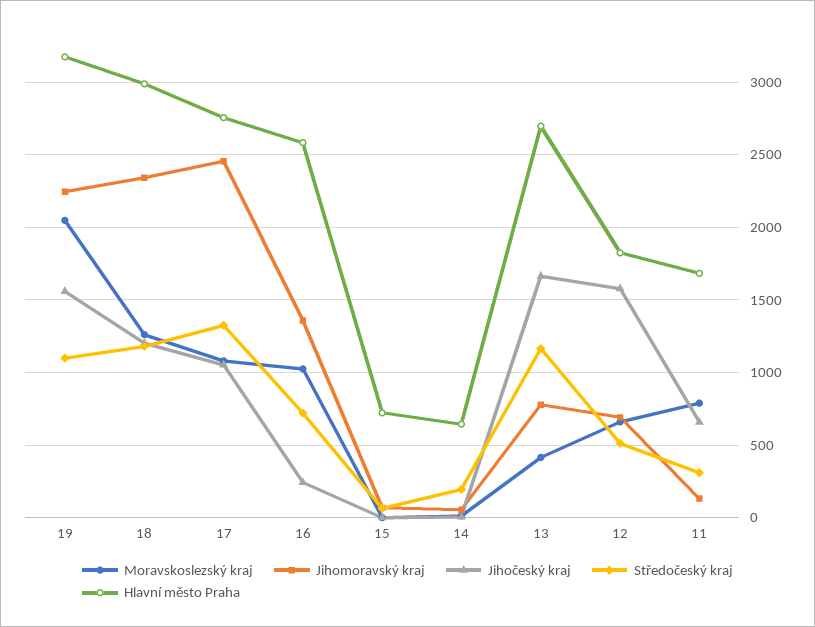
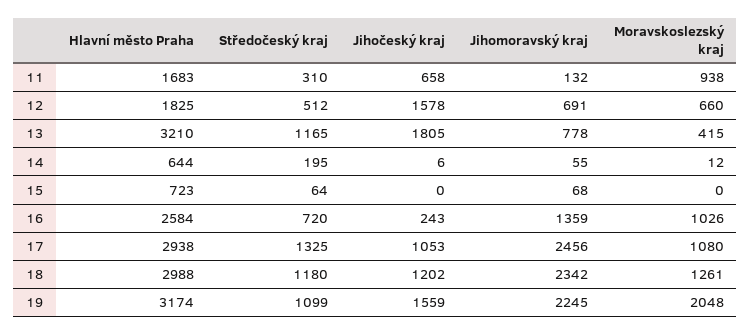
Hlavní město Praha, 17: 2750 -> 2938
Jihočeský kraj, 13: 1650 -> 1805
Hlavní město Praha, 13: 2700 -> 3210
Moravskoslezský kraj, 11: 800 -> 938

